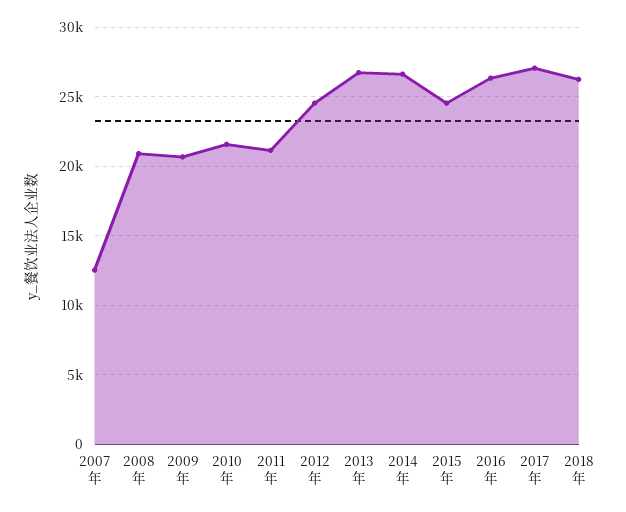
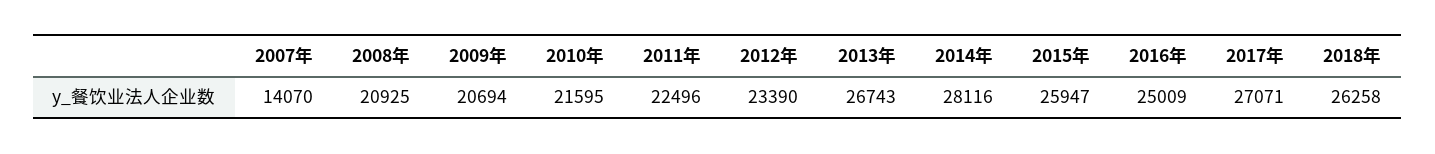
2007年: 12500 -> 14070
2011年: 21000 -> 22496
2012年: 24500 -> 23390
2014年: 26500 -> 28116
2015年: 24500 -> 25947
2016年: 26500 -> 25009

